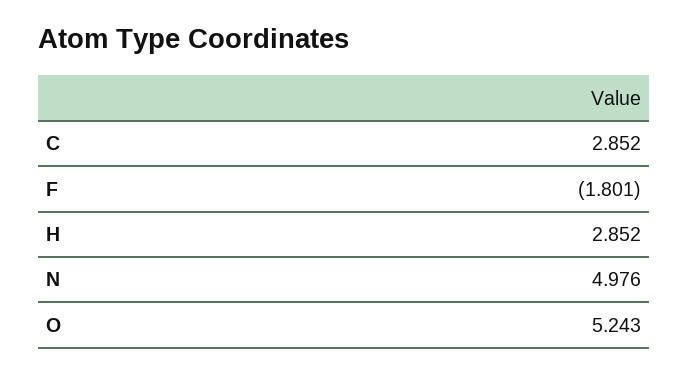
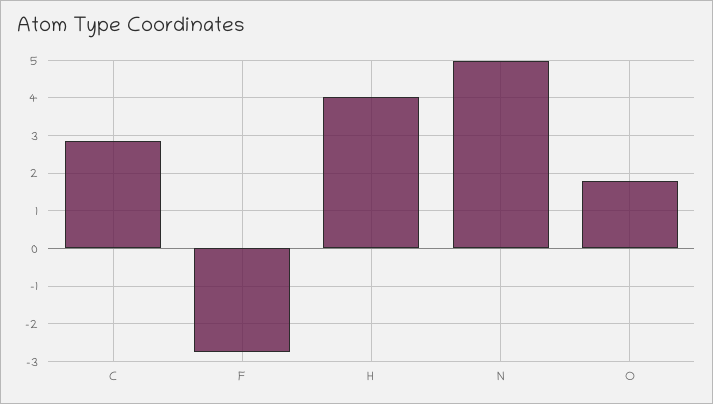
F: -1.801 -> -2.8
H: 2.852 -> 4
O: 5.243 -> 1.8

